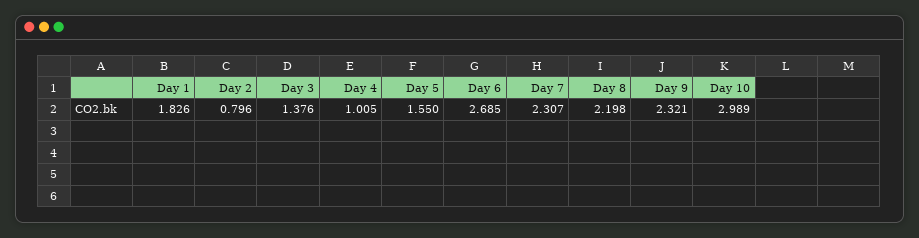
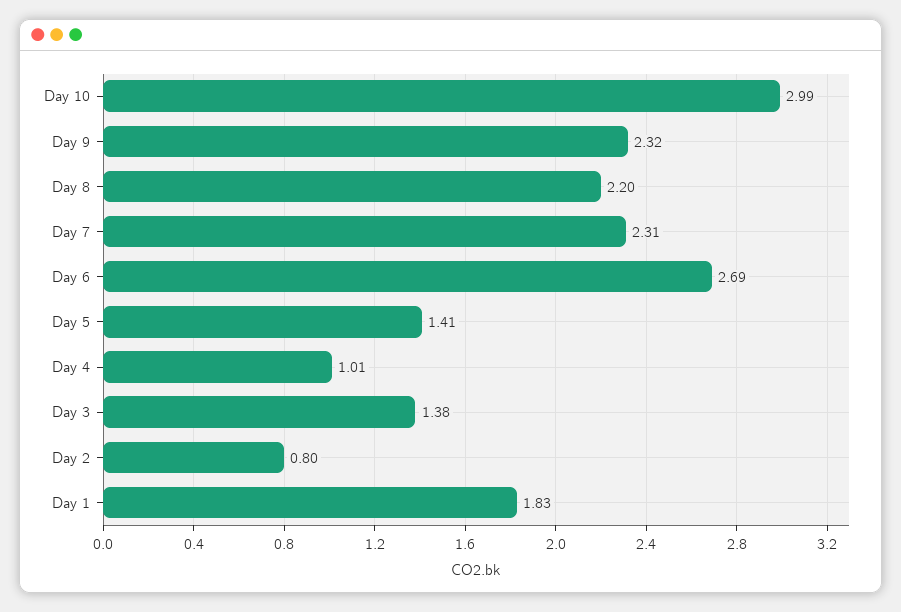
Day 5: 1.55 -> 1.41

